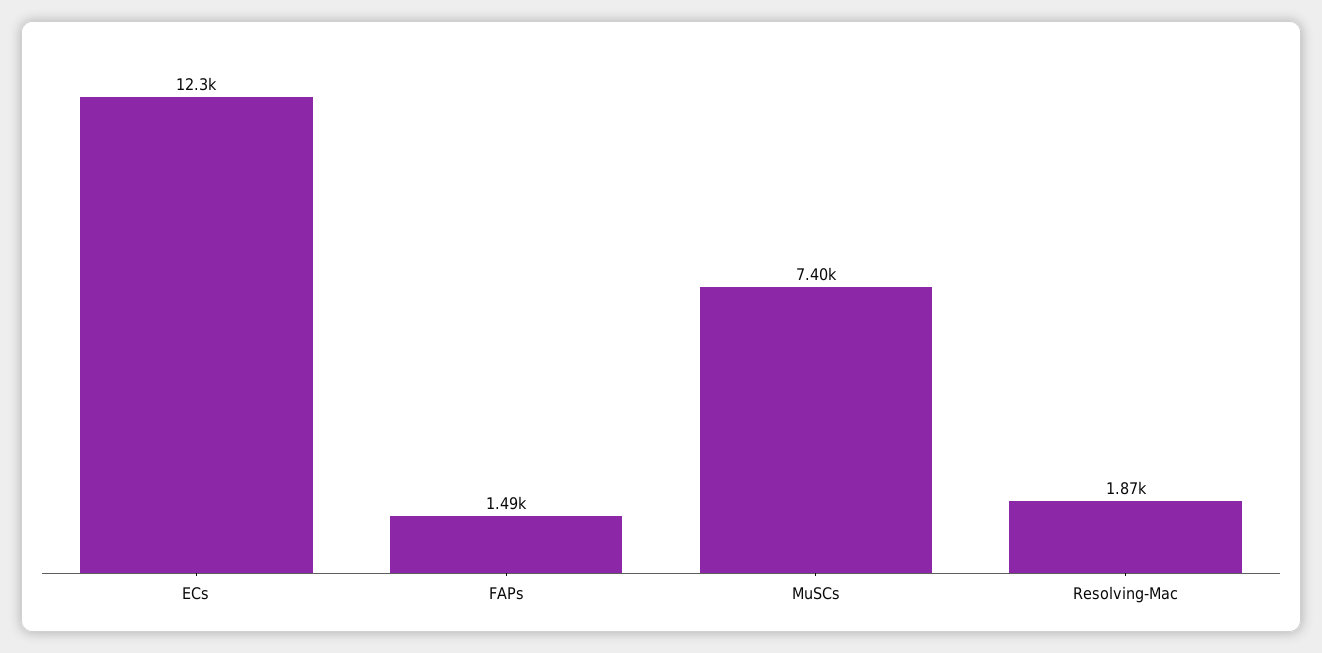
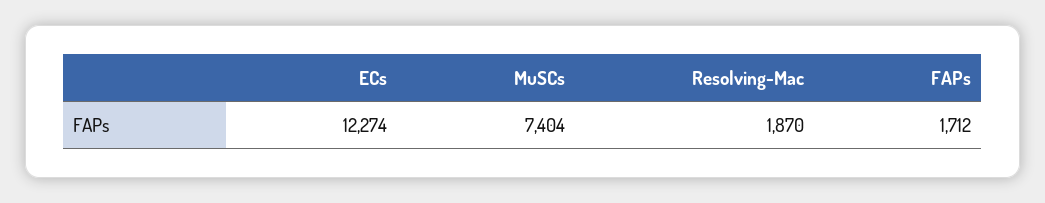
FAPs: 1490 -> 1712

